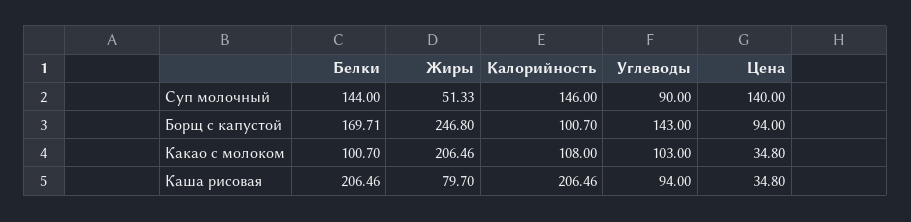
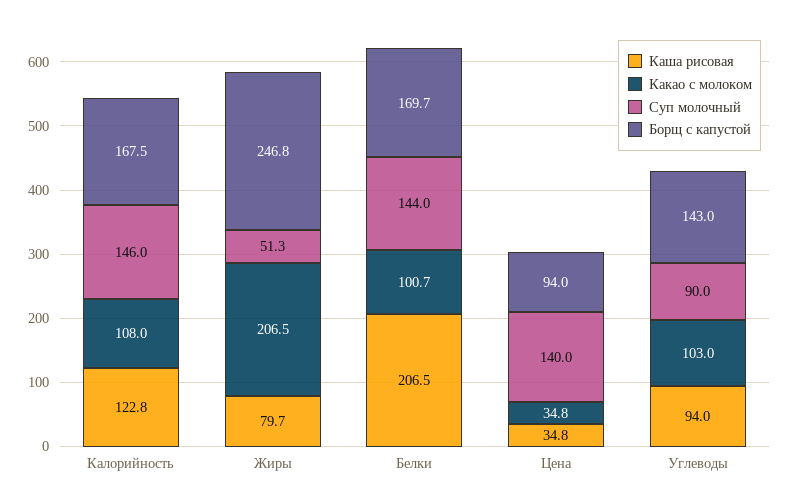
Борщ с капустой, Калорийность: 100.7 -> 167.5
Каша рисовая, Калорийность: 206.46 -> 122.8

